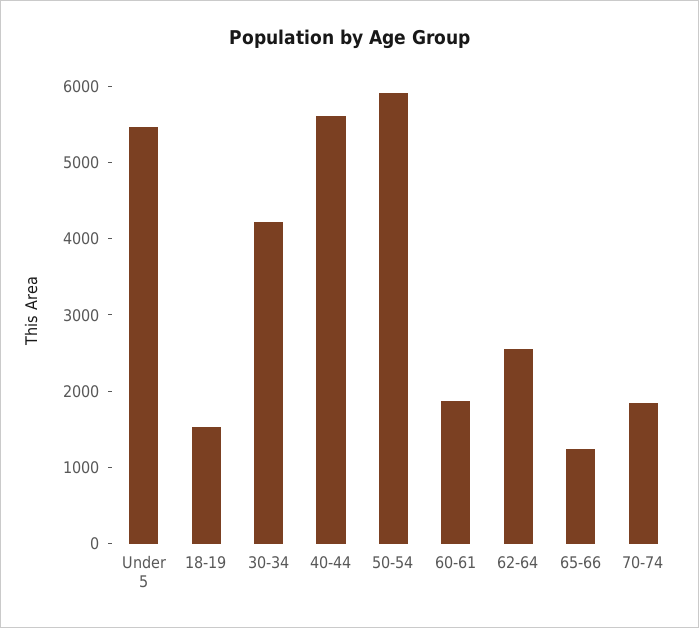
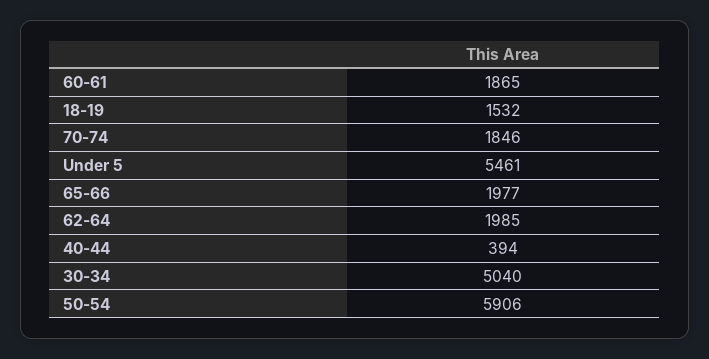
30-34: 4200 -> 5040
40-44: 5600 -> 394
62-64: 2600 -> 1985
65-66: 1200 -> 1977

